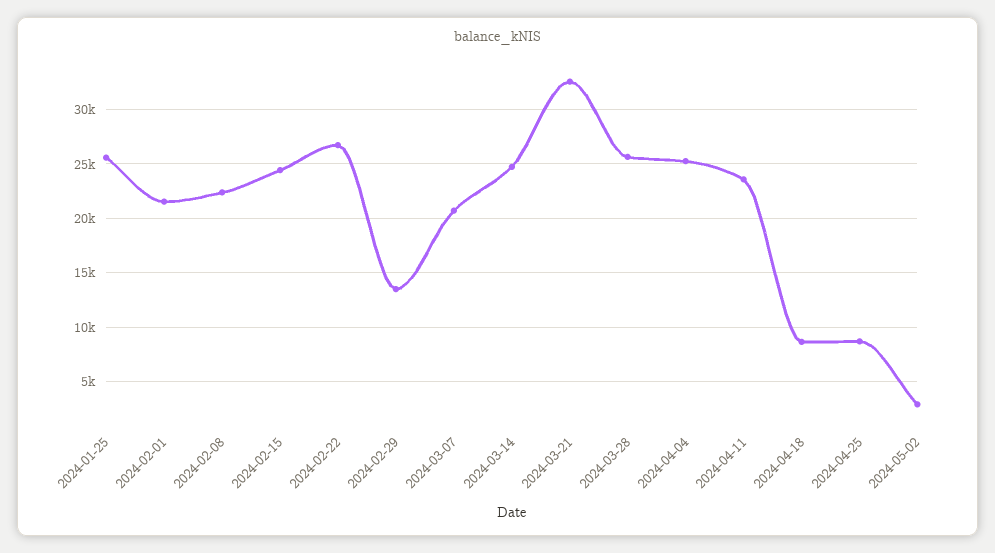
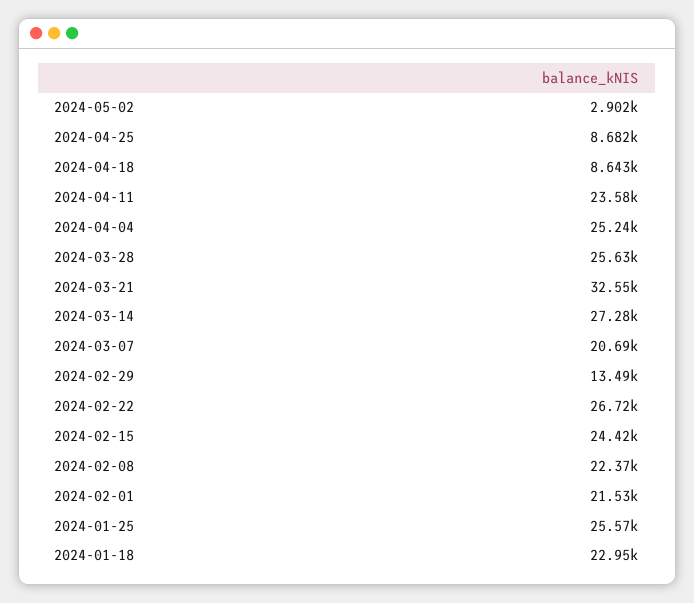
2024-03-14: 25000 -> 27280
2024-01-18: none -> 22950

